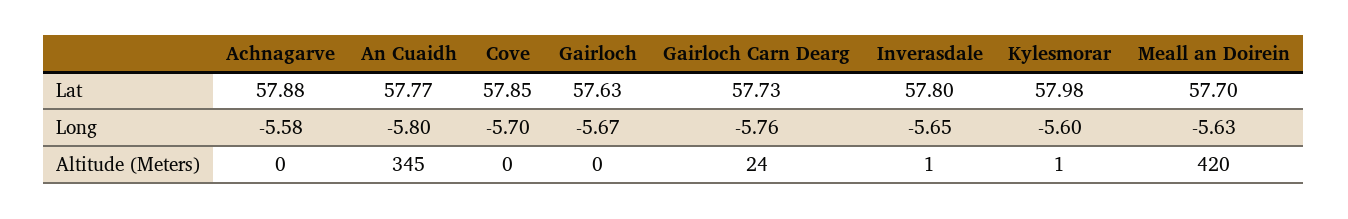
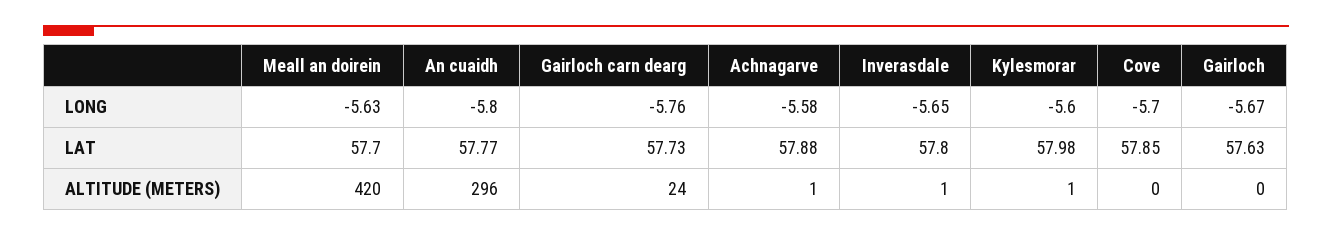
Achnagarve, Altitude (Meters): 0 -> 1
An Cuaidh, Altitude (Meters): 345 -> 296

